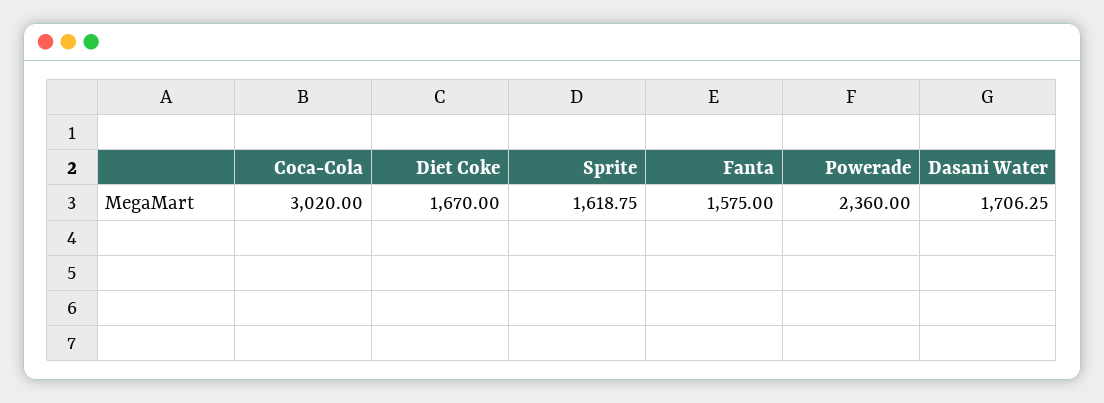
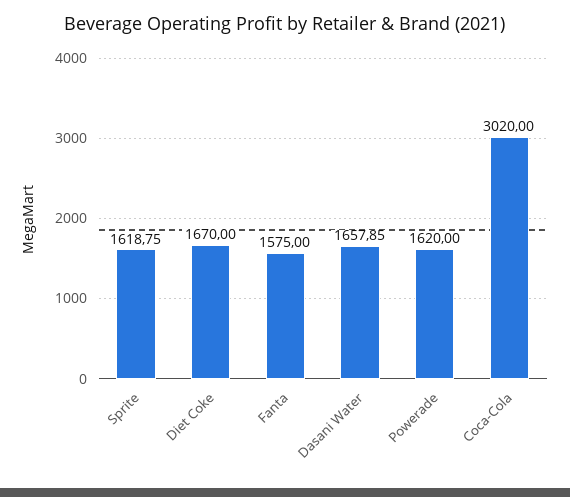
Powerade: 2360 -> 1620
Dasani Water: 1706.25 -> 1657.85

